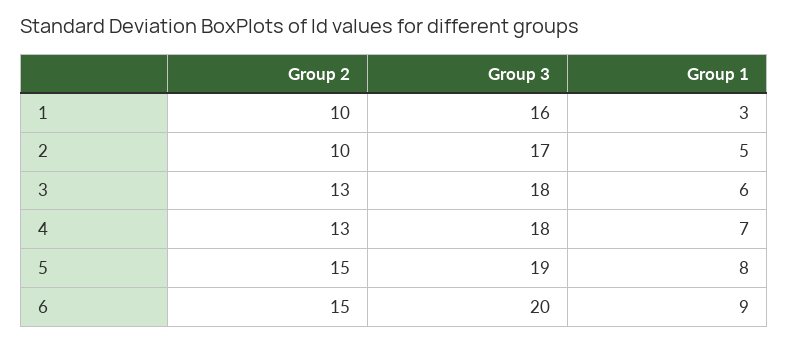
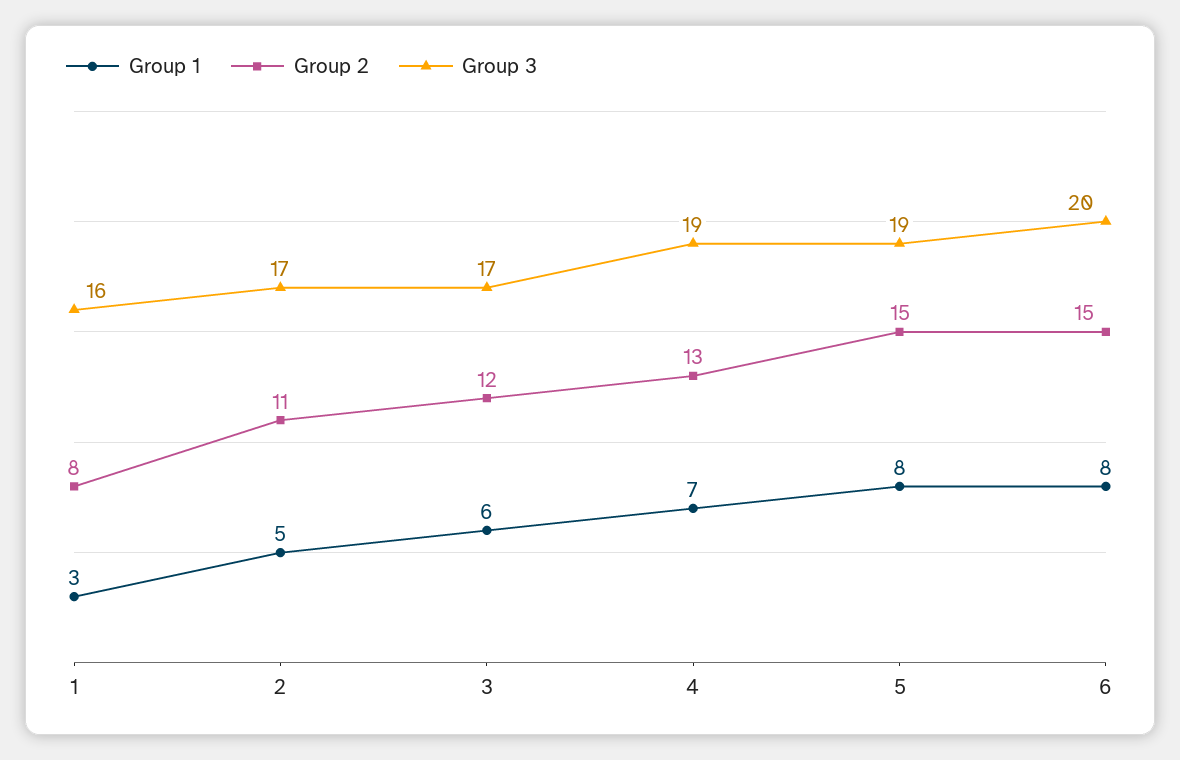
Group 2, 1: 10 -> 8
Group 2, 2: 10 -> 11
Group 2, 3: 13 -> 12
Group 3, 3: 18 -> 17
Group 3, 4: 18 -> 19
Group 1, 6: 9 -> 8

